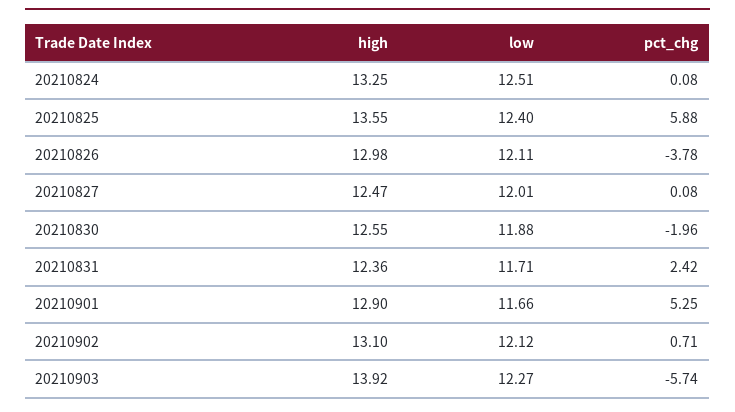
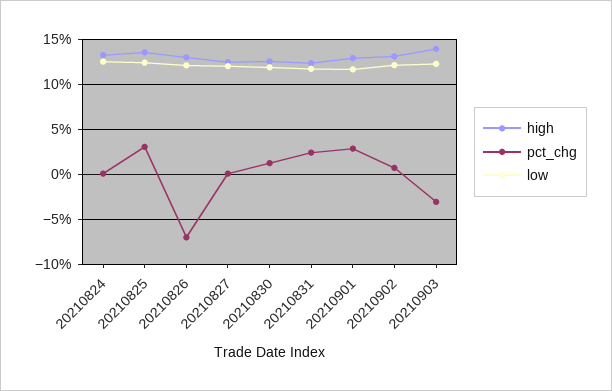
pct_chg, 20210825: 5.88 -> 3
pct_chg, 20210826: -3.78 -> -7
pct_chg, 20210830: -1.96 -> 1
pct_chg, 20210901: 5.25 -> 3
pct_chg, 20210903: -5.74 -> -3

